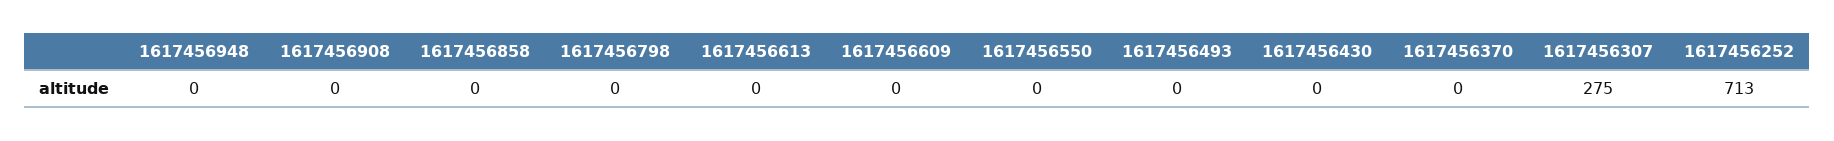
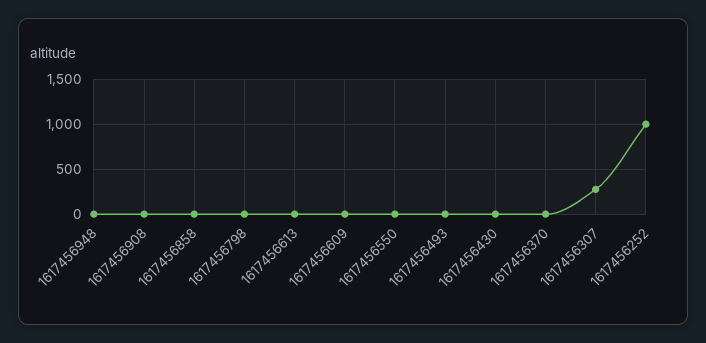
1617456252: 713 -> 1000

